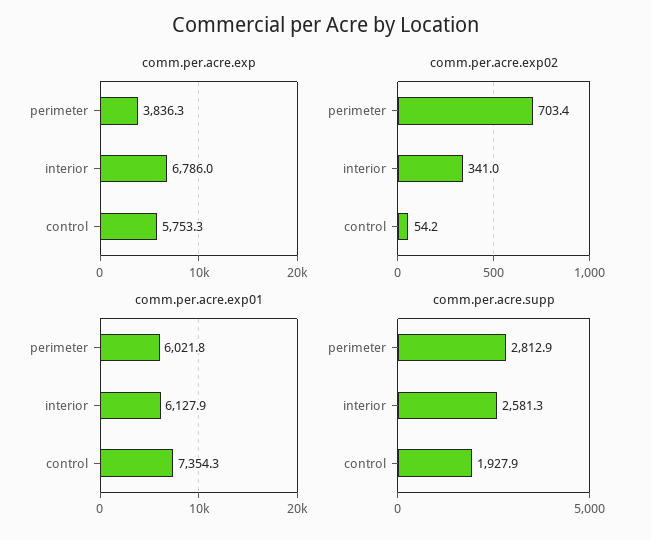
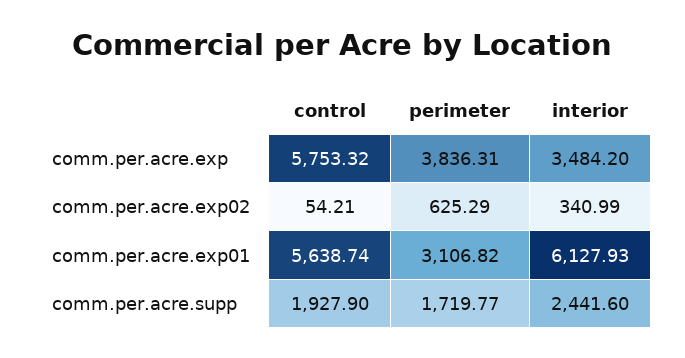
comm.per.acre.exp, interior: 6786 -> 3484.2
comm.per.acre.exp02, perimeter: 703.4 -> 625.29
comm.per.acre.exp01, perimeter: 6021.8 -> 3106.82
comm.per.acre.exp01, control: 7354.3 -> 5638.74
comm.per.acre.supp, perimeter: 2812.9 -> 1719.77
comm.per.acre.supp, interior: 2581.3 -> 2441.6

